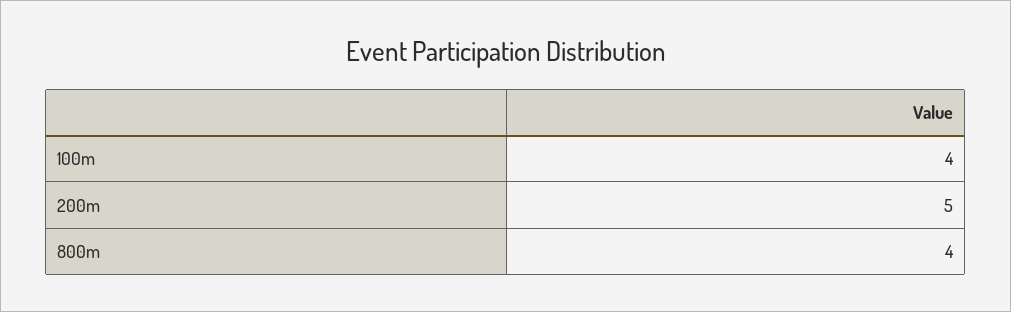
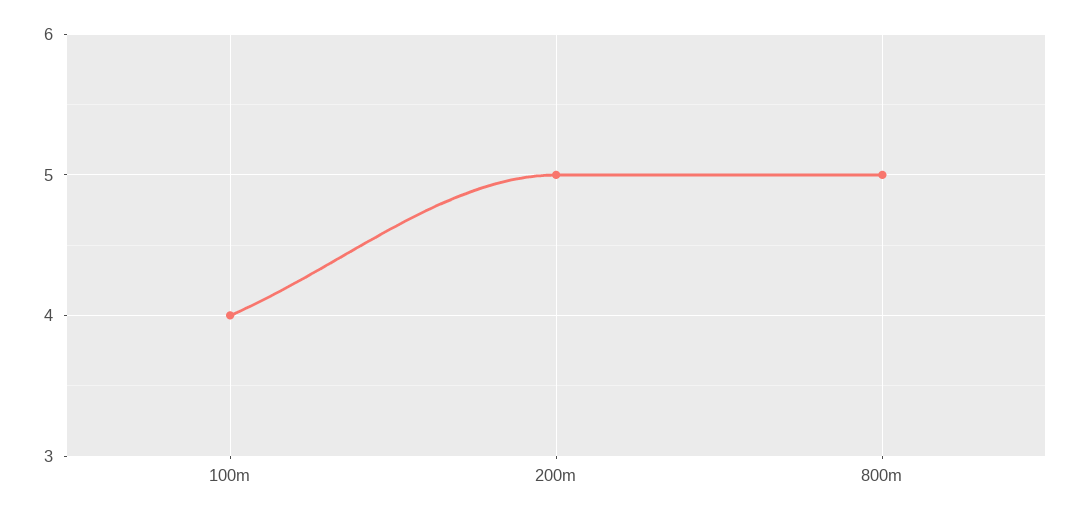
800m: 4 -> 5

